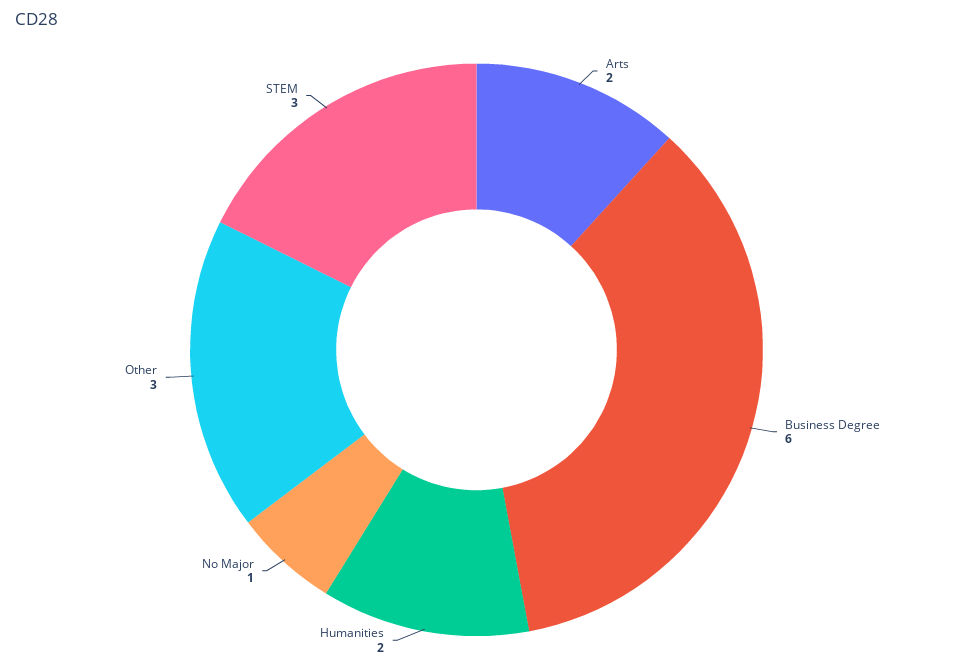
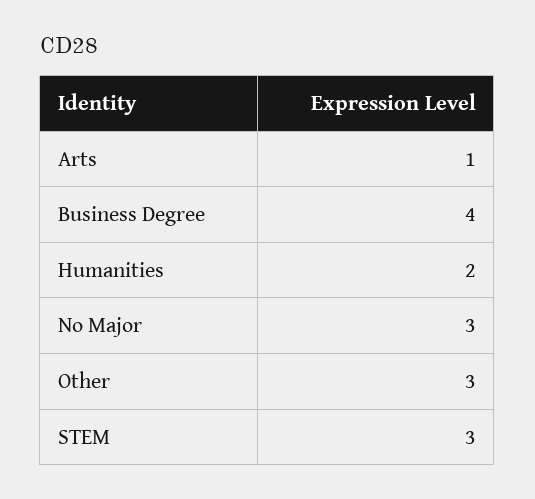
Arts: 2 -> 1
Business Degree: 6 -> 4
No Major: 1 -> 3

